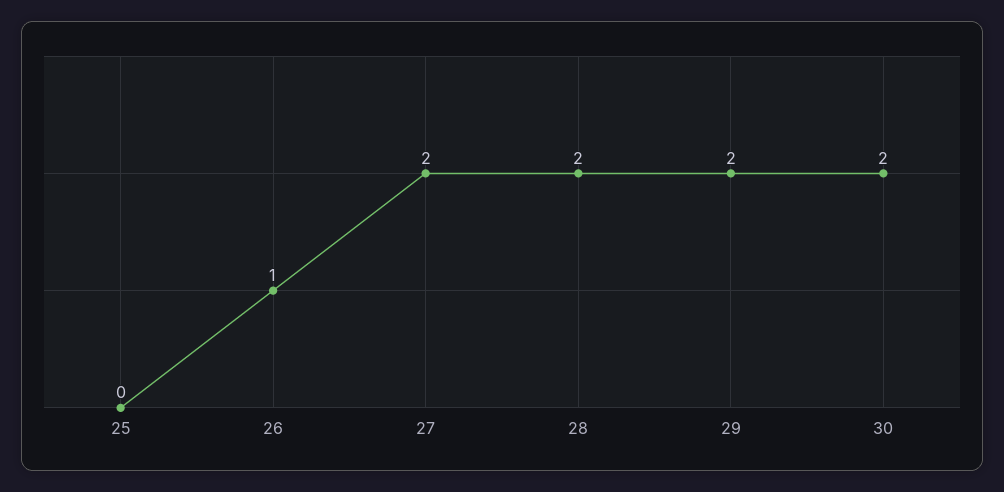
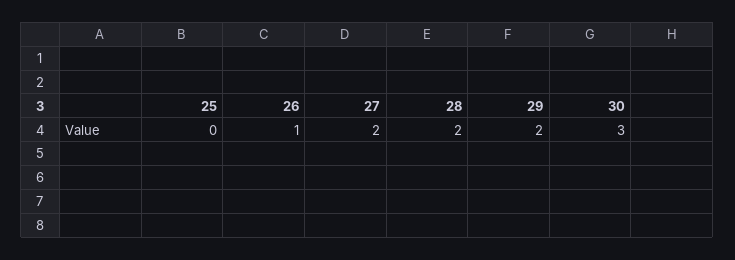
30: 2 -> 3

